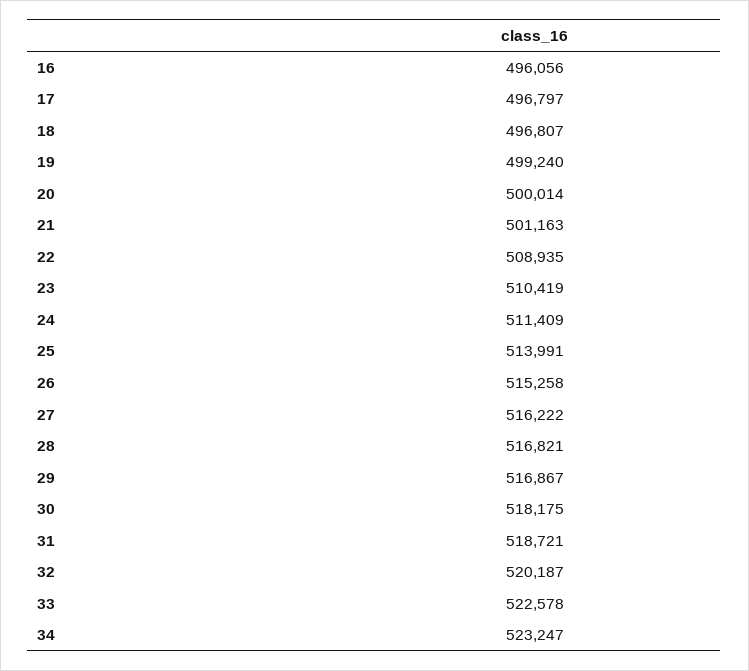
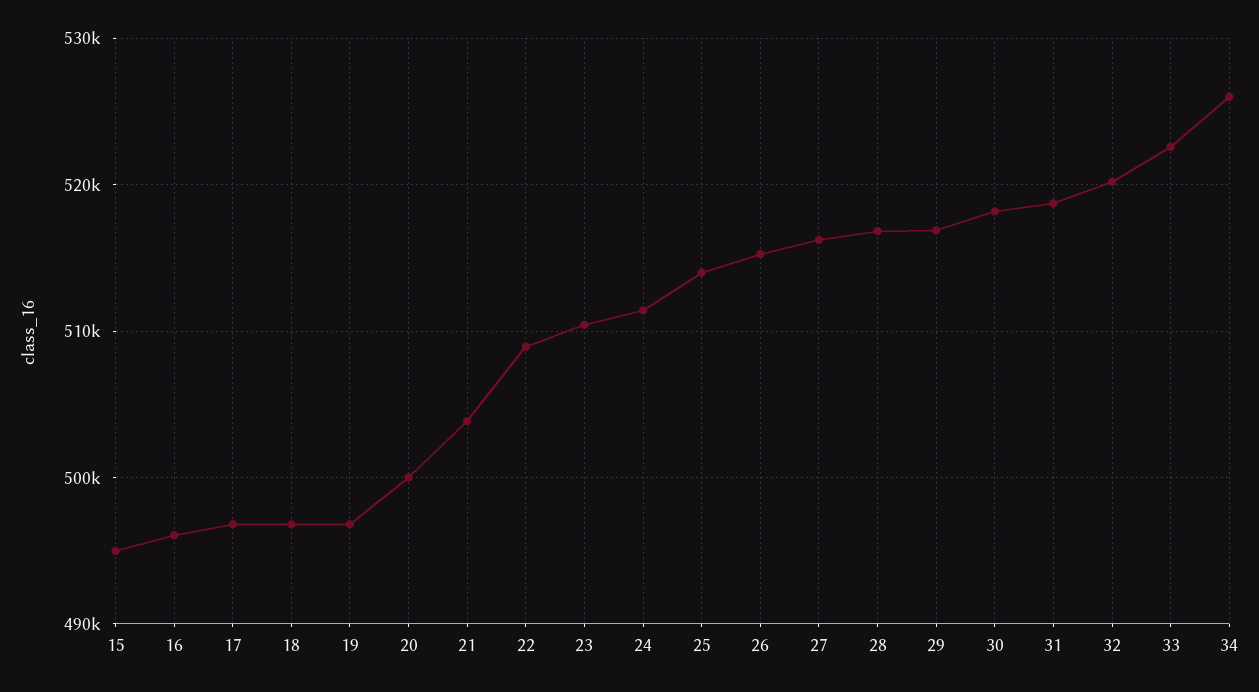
19: 499240 -> 497000
21: 501163 -> 504000
34: 523247 -> 526000
15: none -> 495000

